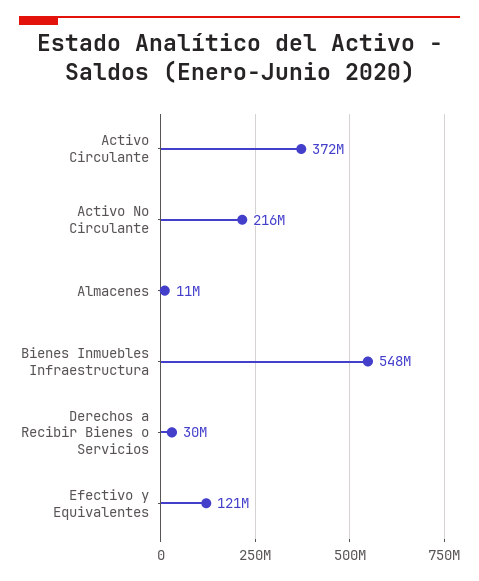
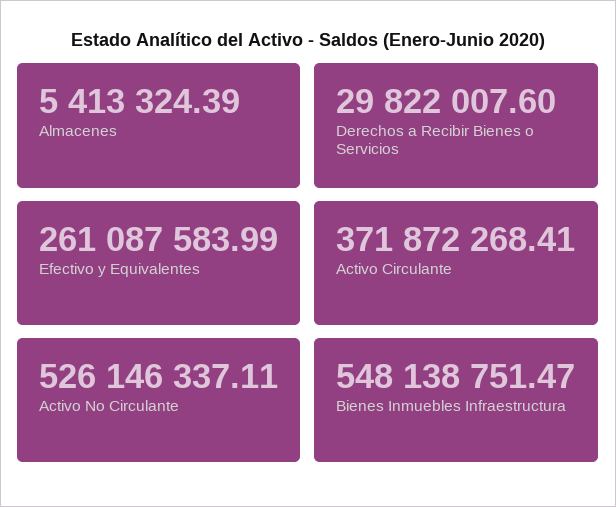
Activo No Circulante: 216000000 -> 526146337.11
Almacenes: 11000000 -> 5413324.39
Efectivo y Equivalentes: 121000000 -> 261087583.99

